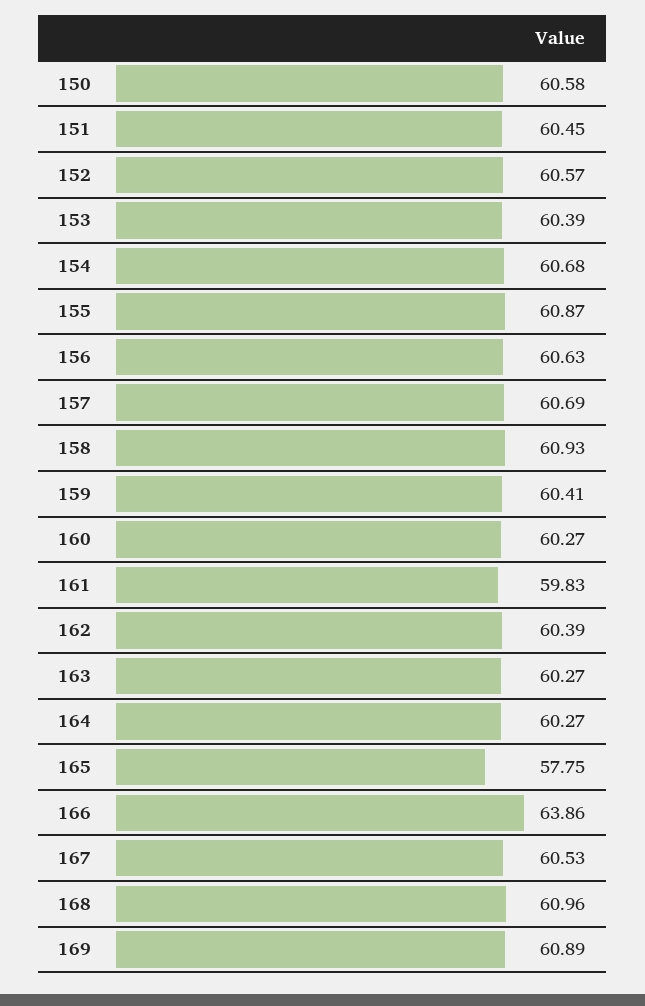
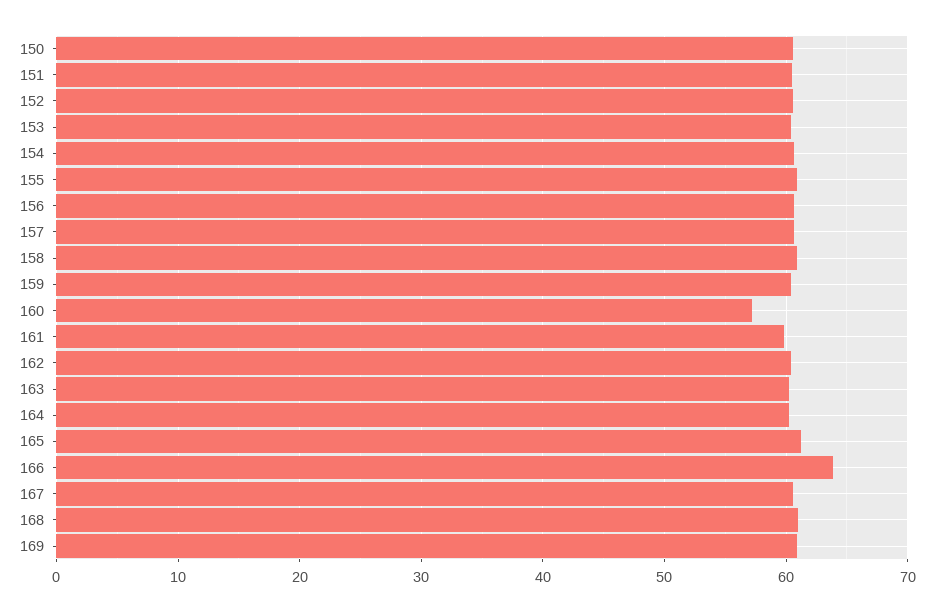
160: 60.27 -> 57
165: 57.75 -> 61

